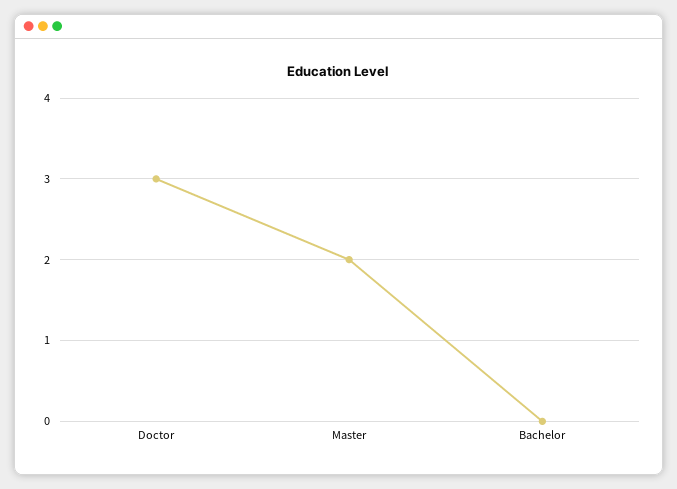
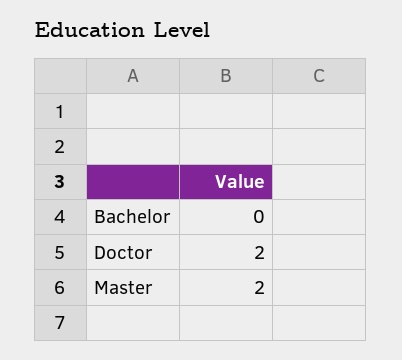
Doctor: 3 -> 2

